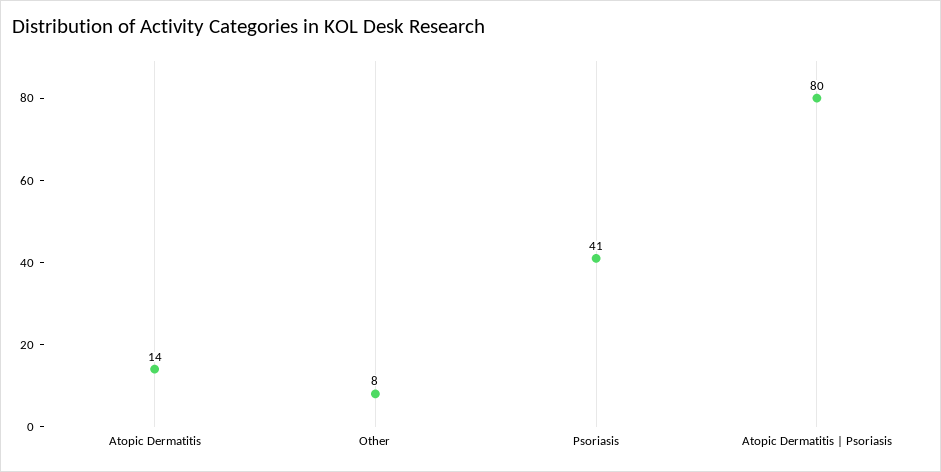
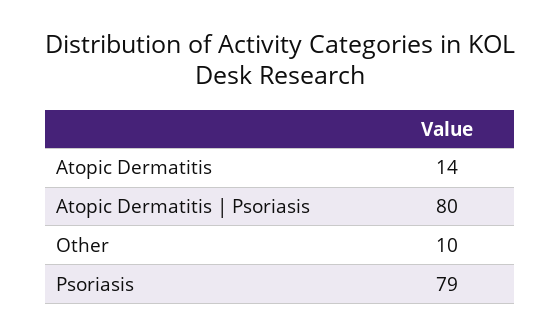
Other: 8 -> 10
Psoriasis: 41 -> 79

